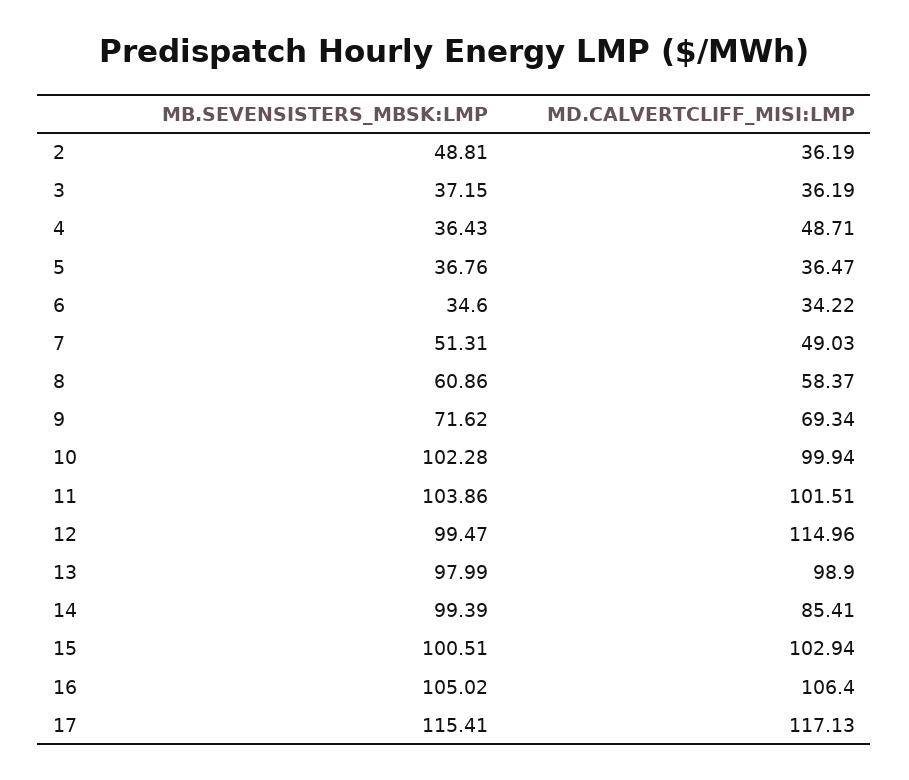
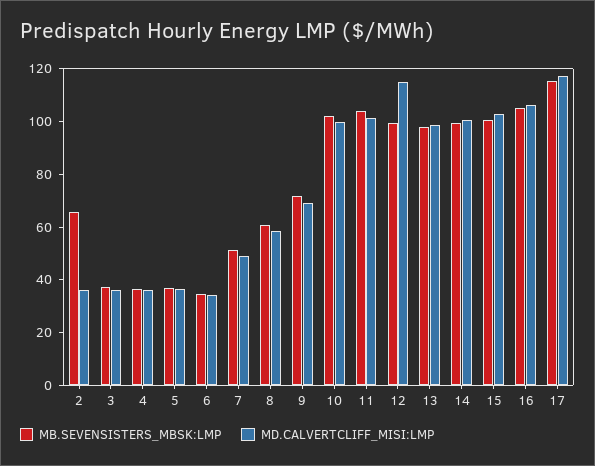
MB.SEVENSISTERS_MBSK:LMP, 2: 48.81 -> 65
MD.CALVERTCLIFF_MISI:LMP, 4: 48.71 -> 35
MD.CALVERTCLIFF_MISI:LMP, 14: 85.41 -> 100

